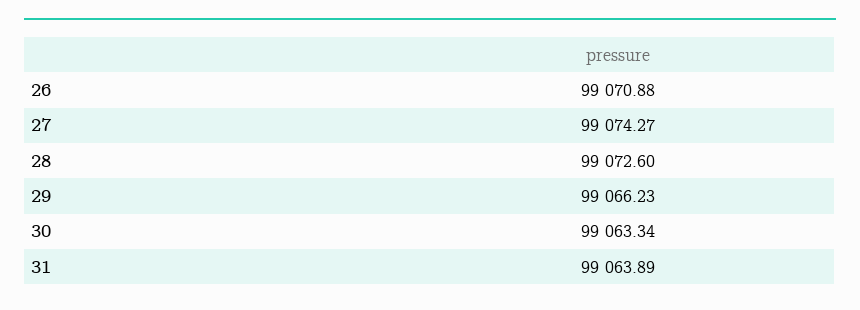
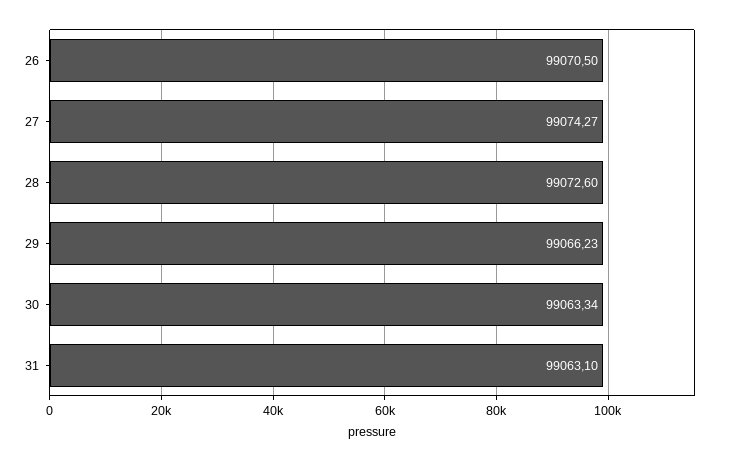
26: 99070.88 -> 99070.5
31: 99063.89 -> 99063.1

